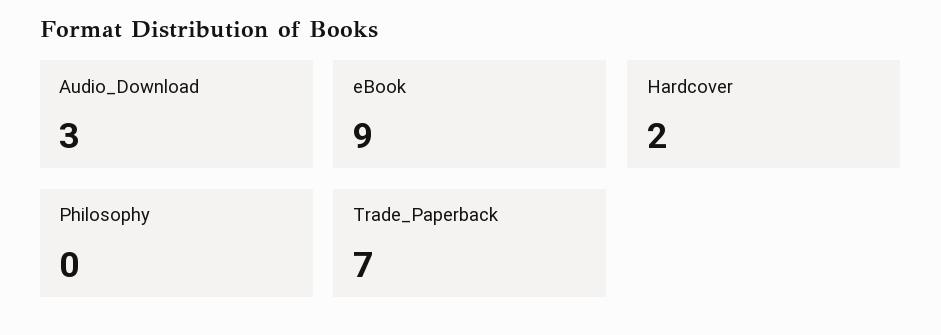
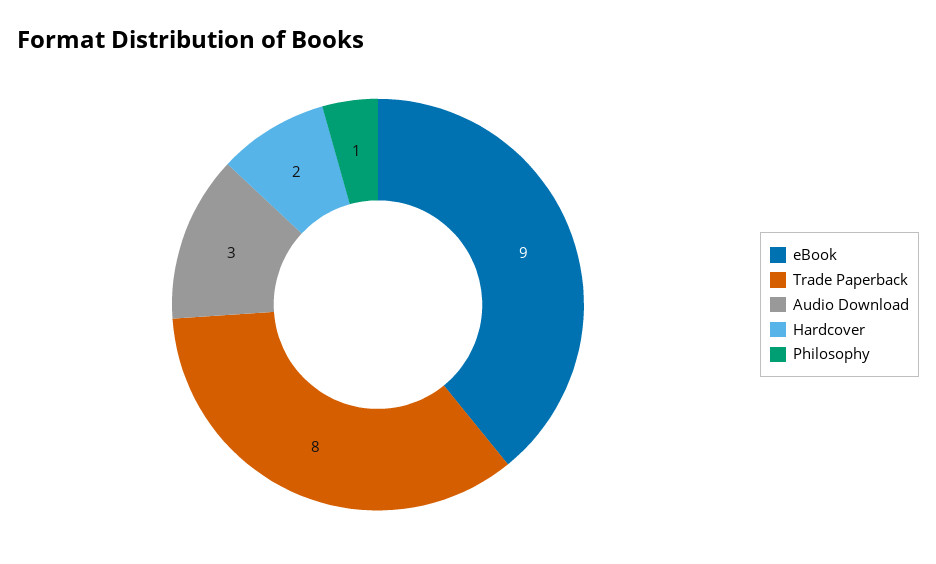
Philosophy: 0 -> 1
Trade_Paperback: 7 -> 8

